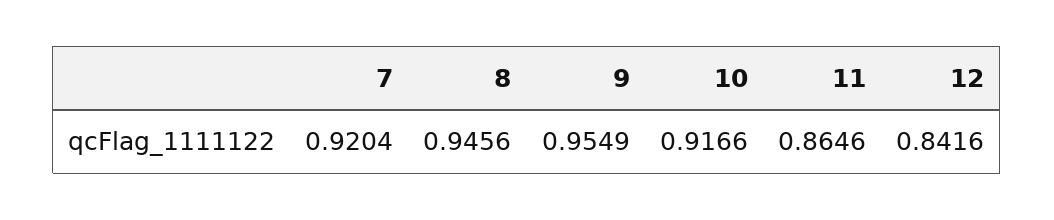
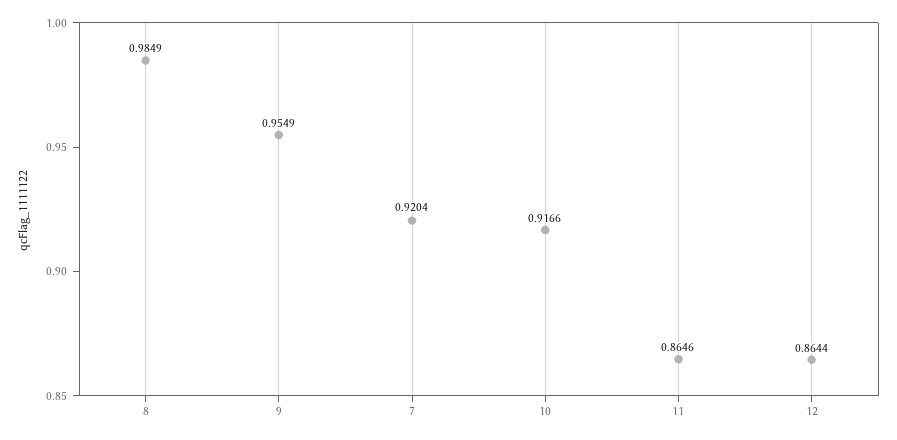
8: 0.9456 -> 0.9849
12: 0.8416 -> 0.8644

